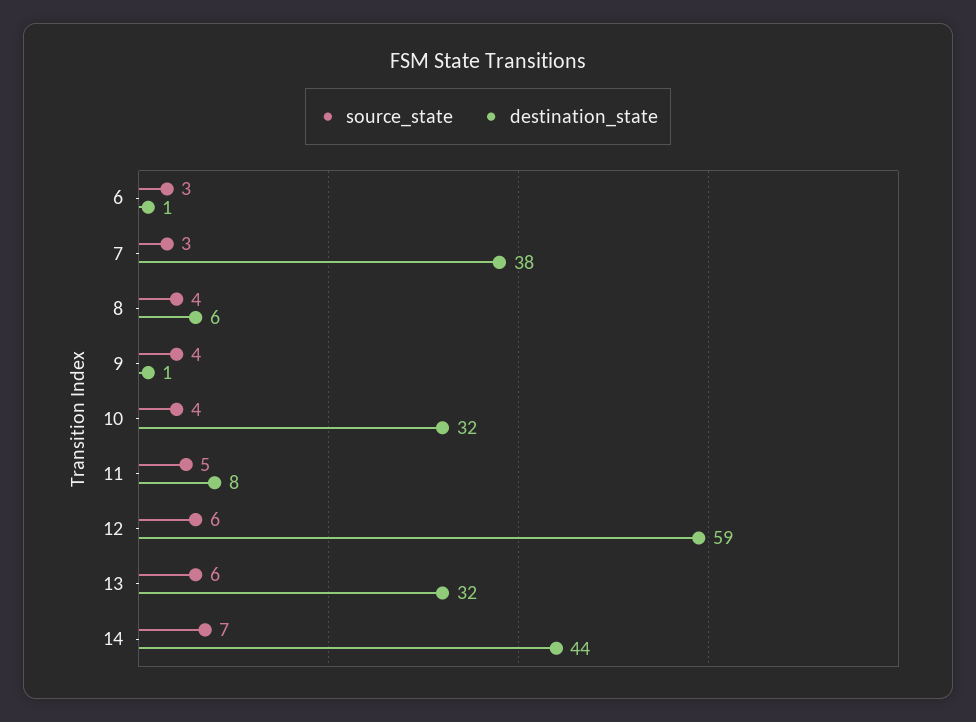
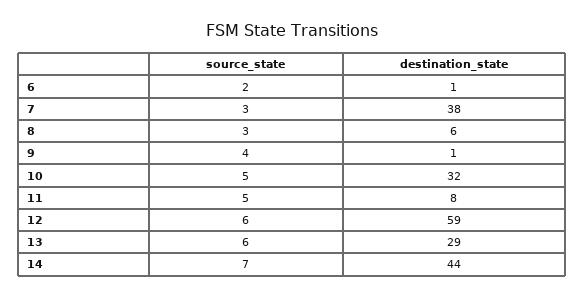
source_state, 6: 3 -> 2
source_state, 8: 4 -> 3
source_state, 10: 4 -> 5
destination_state, 13: 32 -> 29

